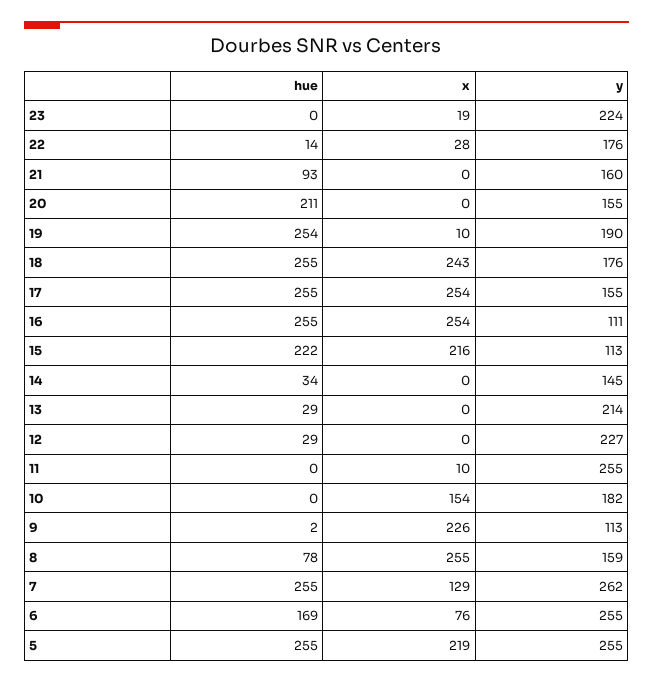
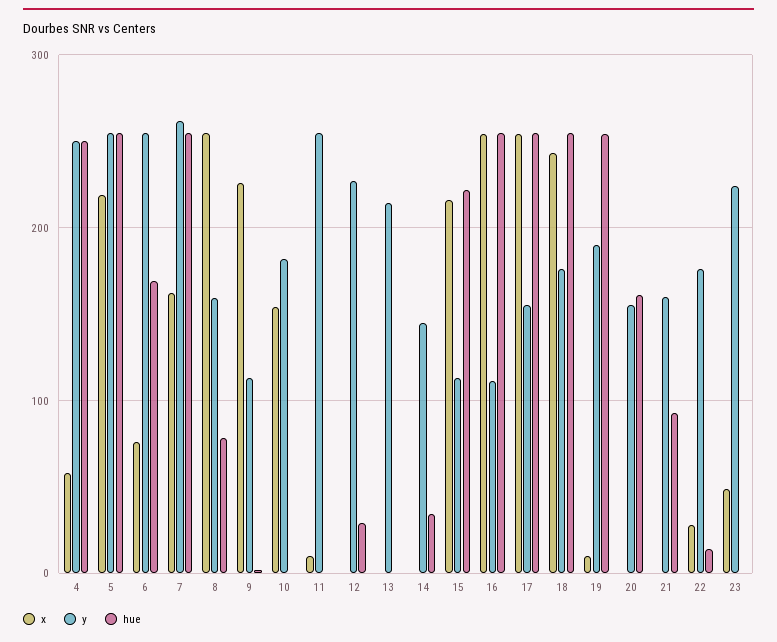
x, 23: 19 -> 50
hue, 20: 211 -> 160
hue, 13: 29 -> 0
x, 7: 129 -> 160
x, 4: none -> 60
y, 4: none -> 250
hue, 4: none -> 250

